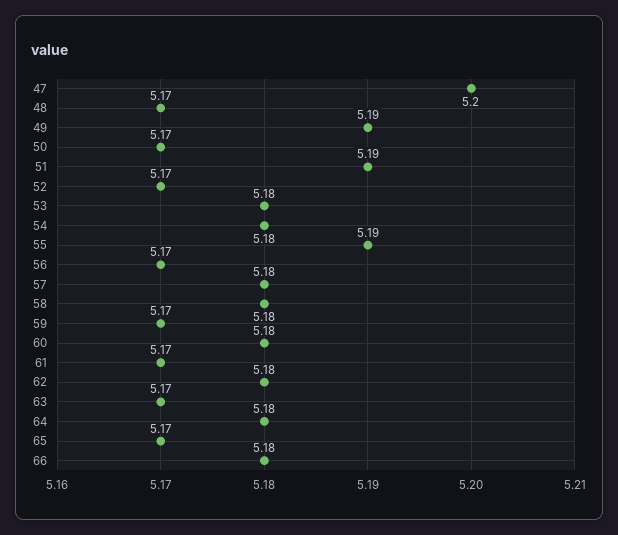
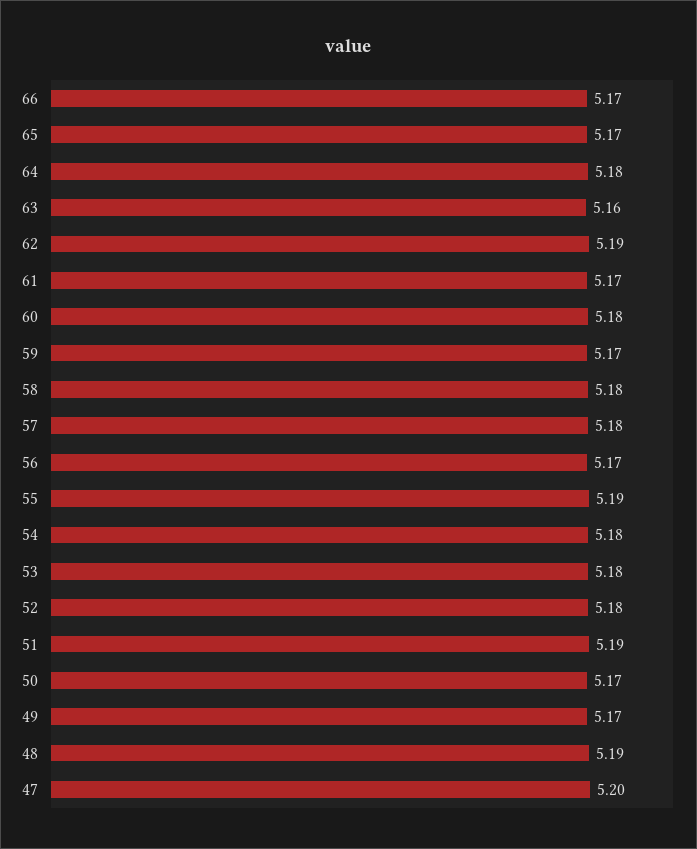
48: 5.17 -> 5.19
49: 5.19 -> 5.17
52: 5.17 -> 5.18
62: 5.18 -> 5.19
63: 5.17 -> 5.16
66: 5.18 -> 5.17

